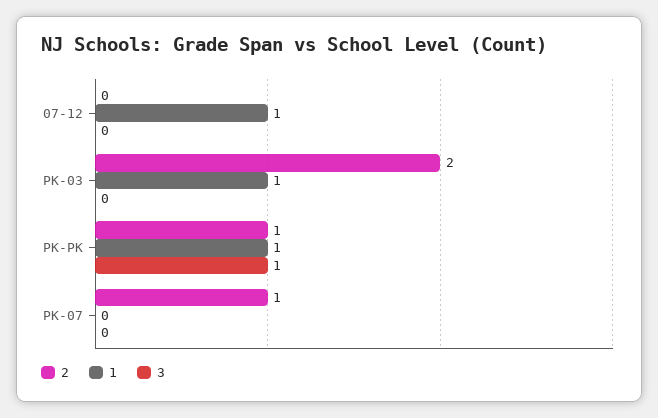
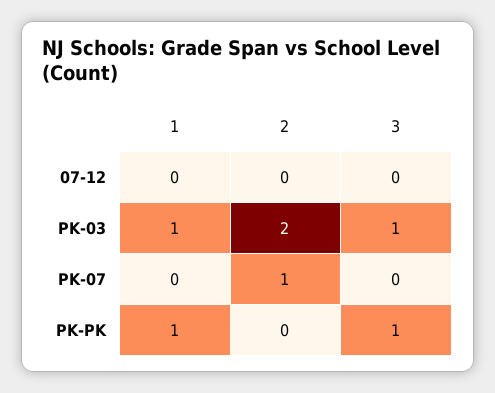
1, 07-12: 1 -> 0
3, PK-03: 0 -> 1
2, PK-PK: 1 -> 0

